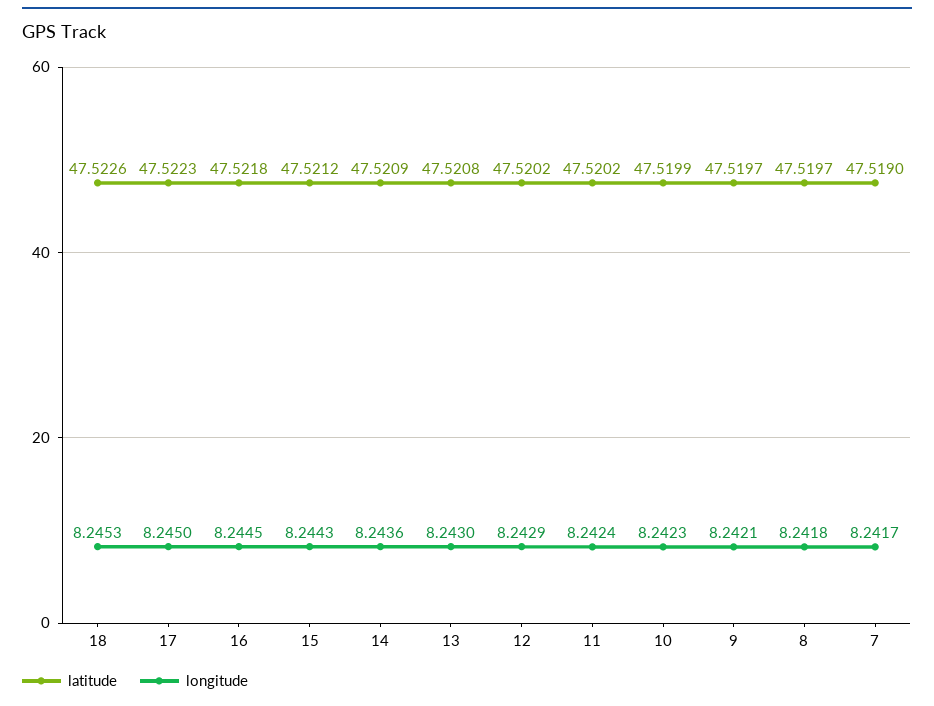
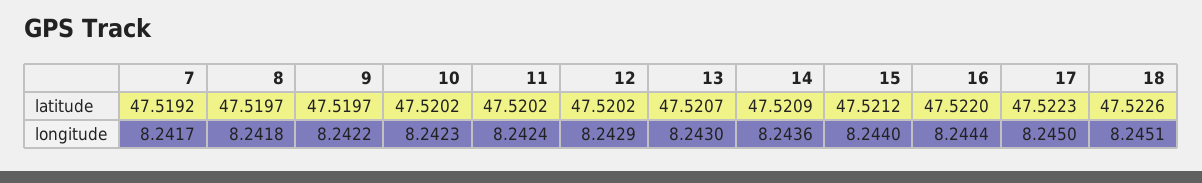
longitude, 18: 8.2453 -> 8.2451
latitude, 16: 47.5218 -> 47.522
longitude, 16: 8.2445 -> 8.2444
longitude, 15: 8.2443 -> 8.244
latitude, 13: 47.5208 -> 47.5207
latitude, 10: 47.5199 -> 47.5202
longitude, 9: 8.2421 -> 8.2422
latitude, 7: 47.519 -> 47.5192

